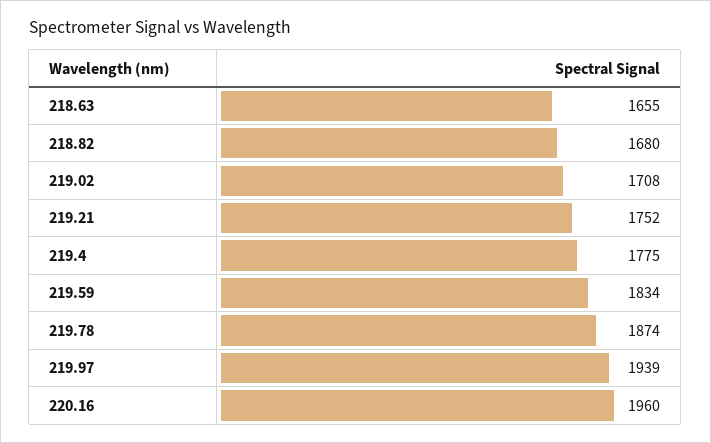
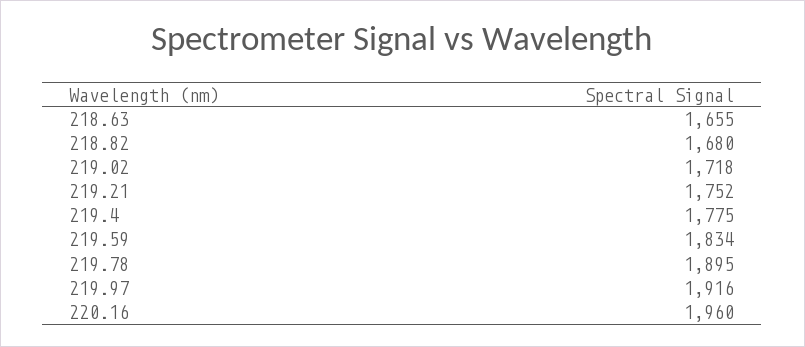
219.02: 1708 -> 1718
219.78: 1874 -> 1895
219.97: 1939 -> 1916

